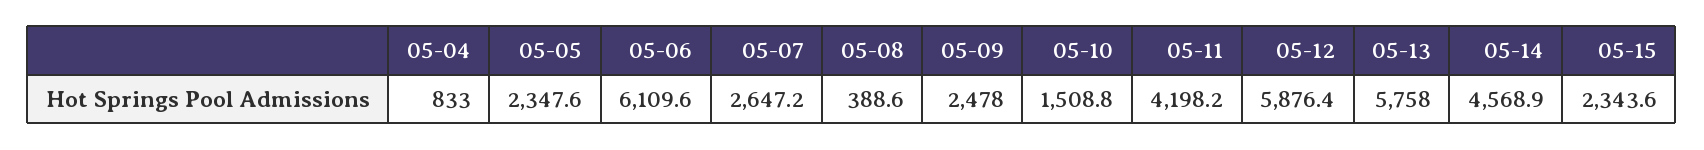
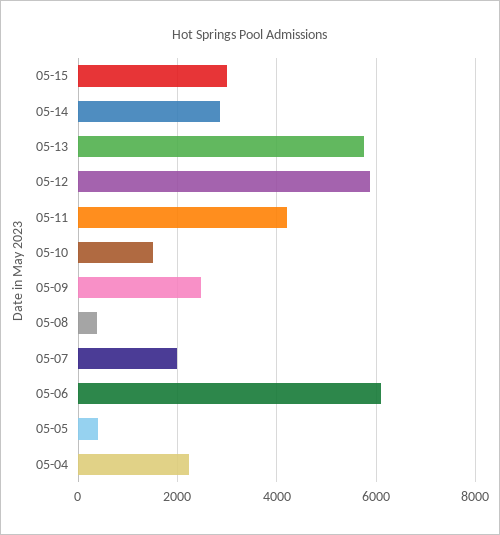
05-04: 833 -> 2200
05-05: 2347.6 -> 400
05-07: 2647.2 -> 2000
05-14: 4568.9 -> 2800
05-15: 2343.6 -> 3000

